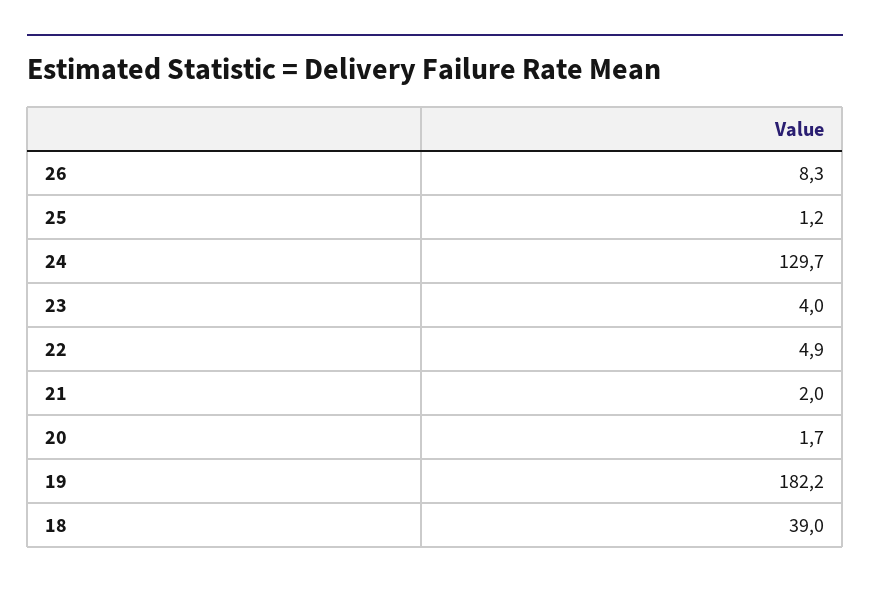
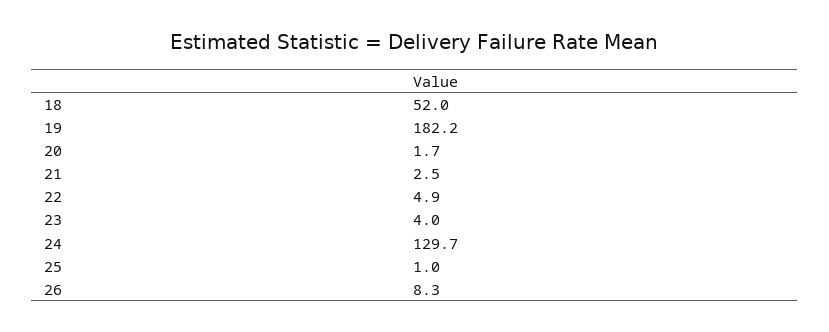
25: 1.2 -> 1
21: 2 -> 2.5
18: 39 -> 52

